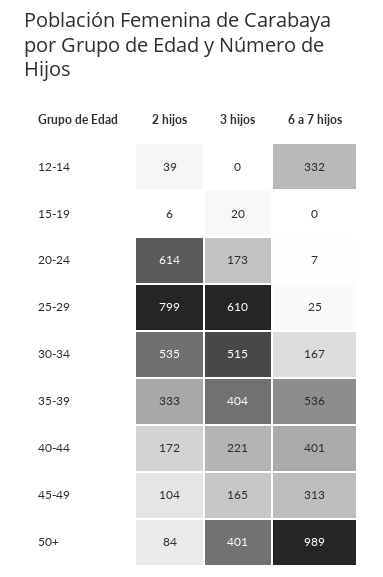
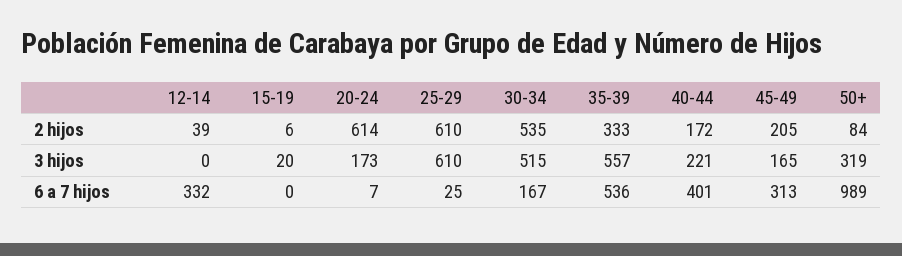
2 hijos, 25-29: 799 -> 610
3 hijos, 35-39: 404 -> 557
2 hijos, 45-49: 104 -> 205
3 hijos, 50+: 401 -> 319

